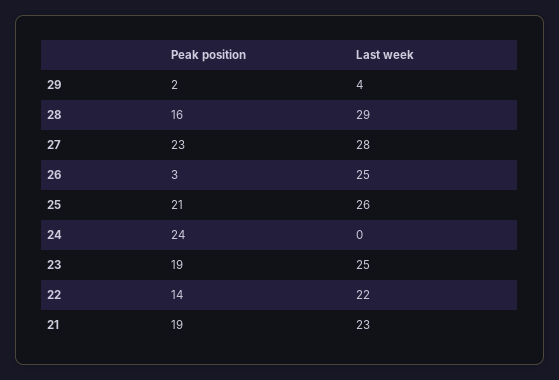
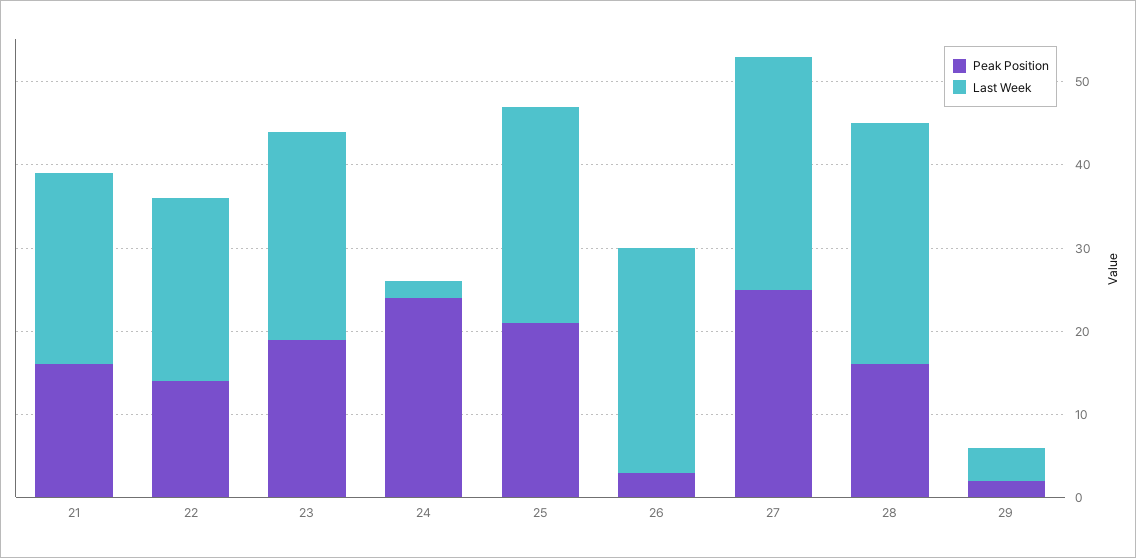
Peak position, 27: 23 -> 25
Last week, 26: 25 -> 27
Last week, 24: 0 -> 2
Peak position, 21: 19 -> 16

